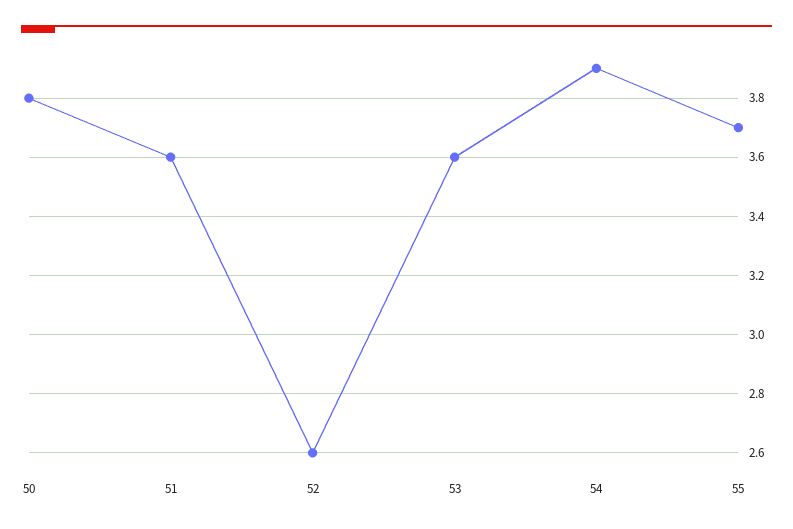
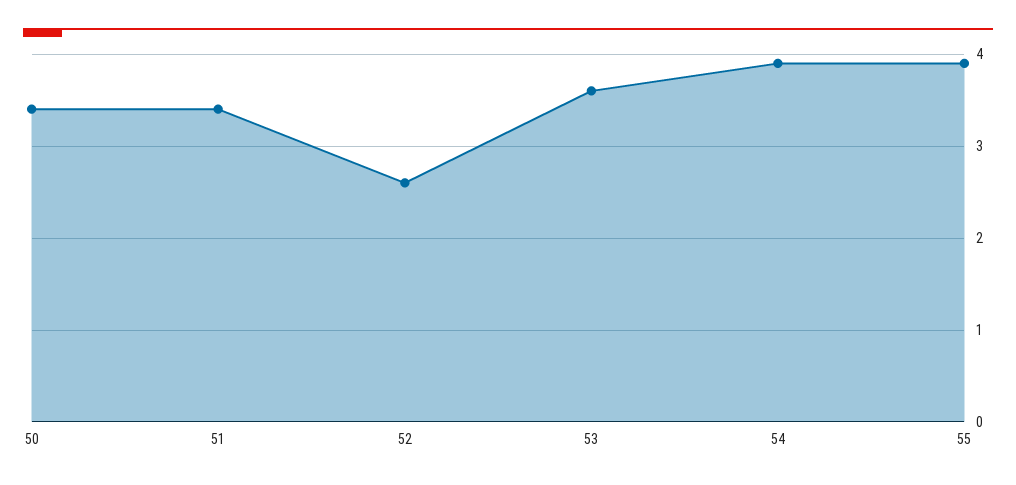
50: 3.8 -> 3.4
51: 3.6 -> 3.4
55: 3.7 -> 3.9

